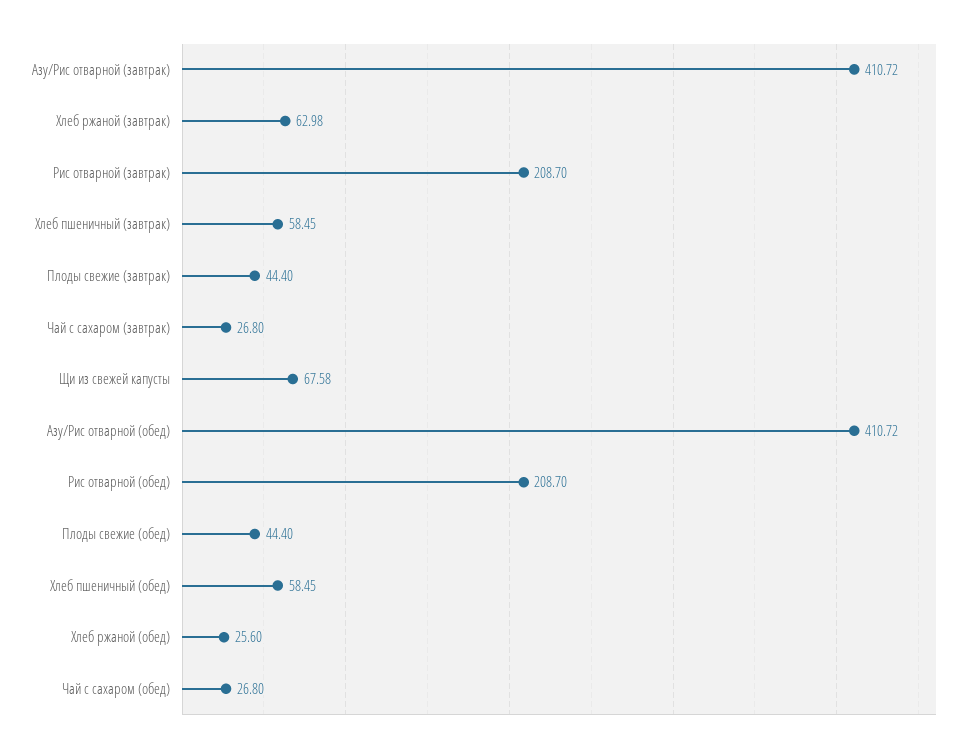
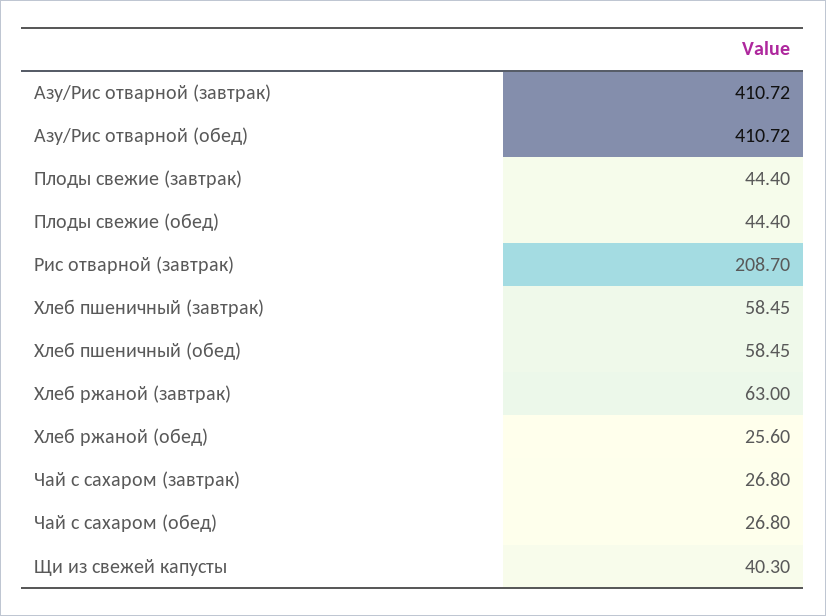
Хлеб ржаной (завтрак): 62.98 -> 63
Щи из свежей капусты: 67.58 -> 40.3
Рис отварной (обед): 208.7 -> none

